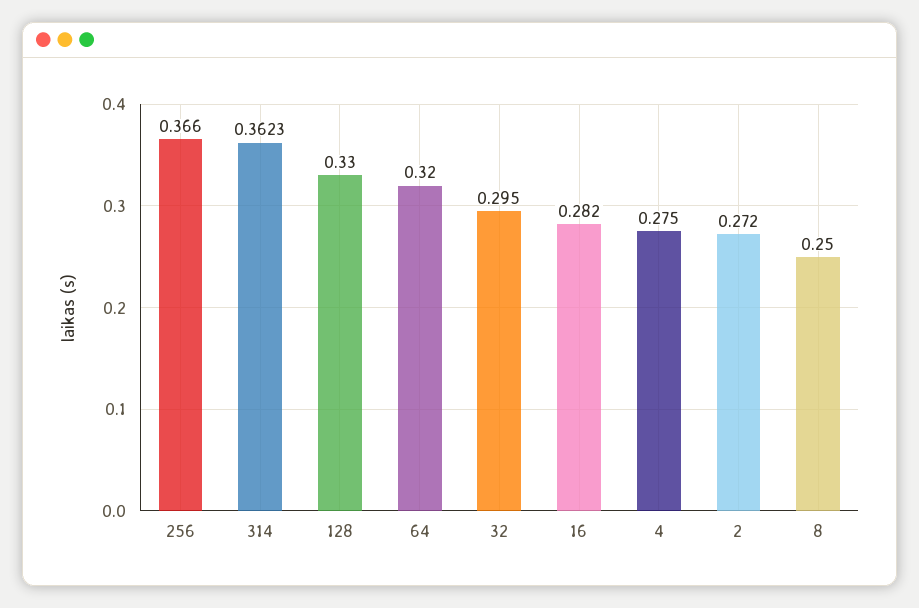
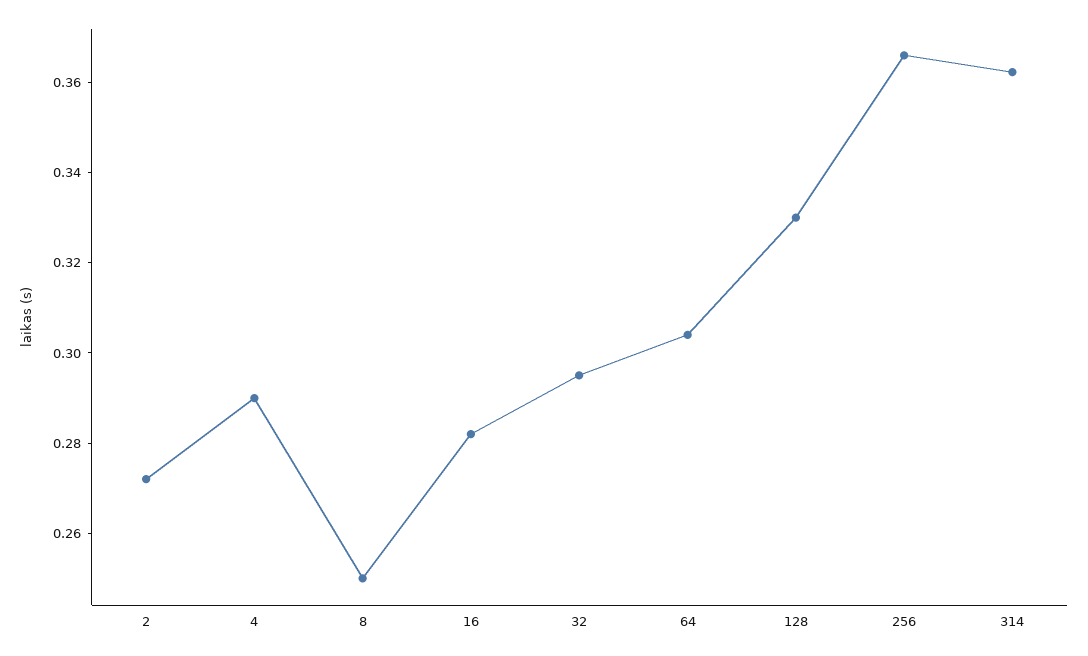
64: 0.32 -> 0.305
4: 0.275 -> 0.29

